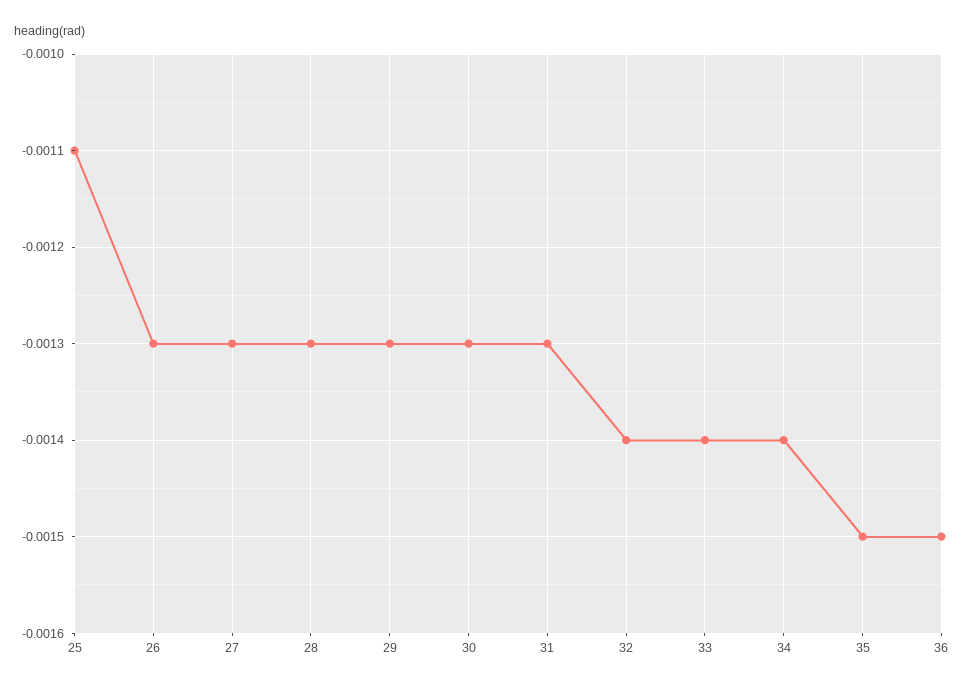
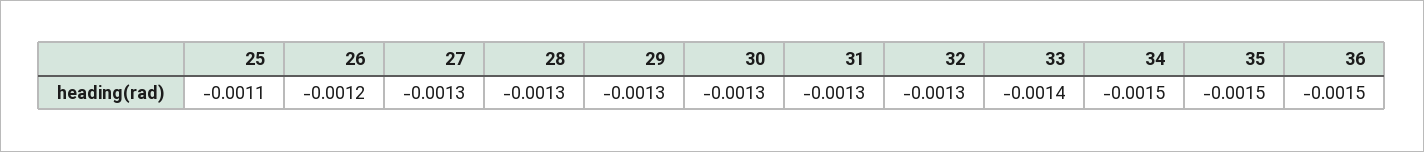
26: -0.0013 -> -0.0012
32: -0.0014 -> -0.0013
34: -0.0014 -> -0.0015

